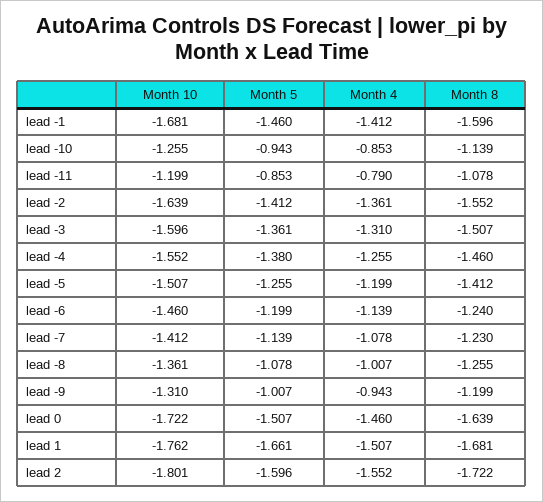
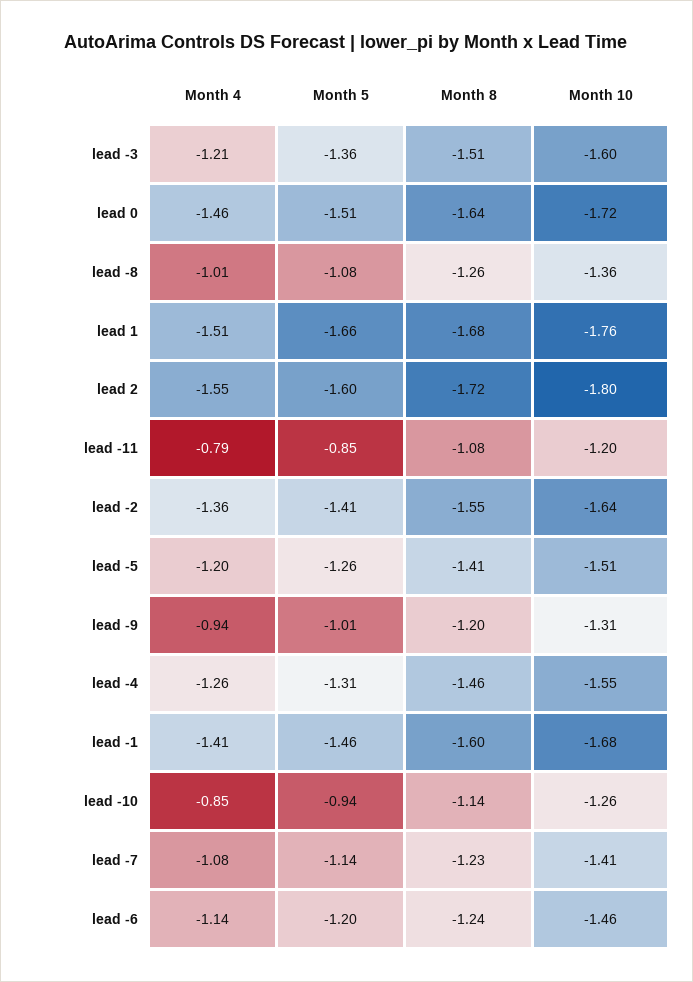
Month 4, lead -3: -1.31 -> -1.21
Month 5, lead -4: -1.38 -> -1.31

